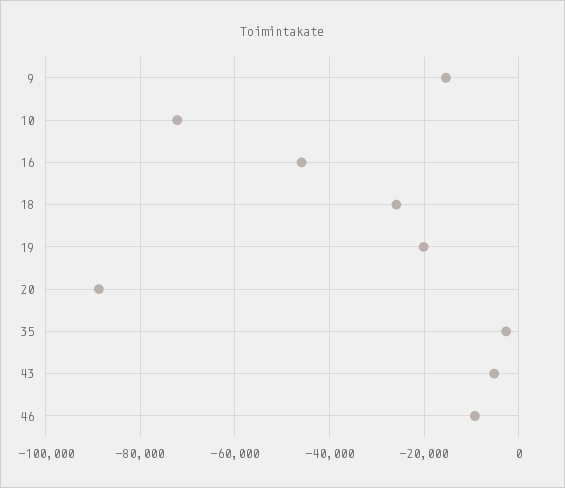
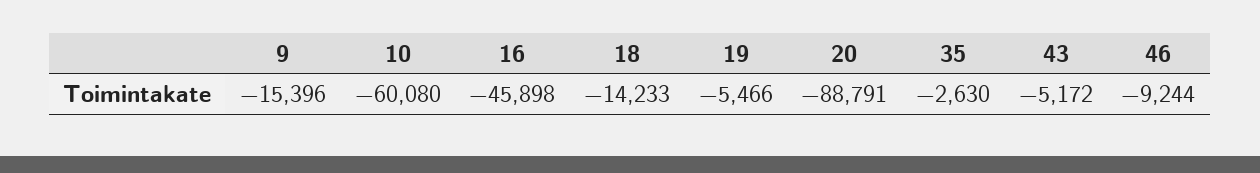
10: -72000 -> -60080
18: -26000 -> -14233
19: -20000 -> -5466

